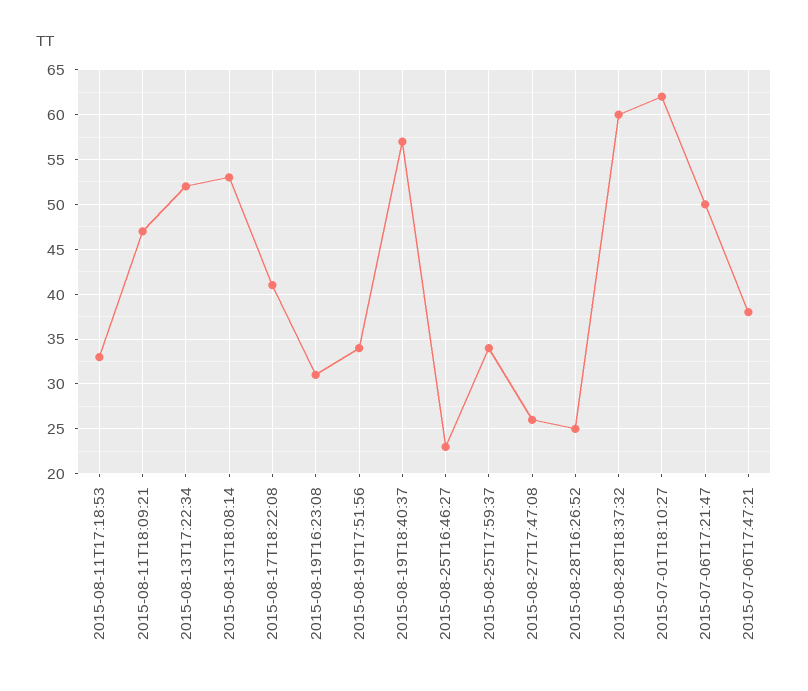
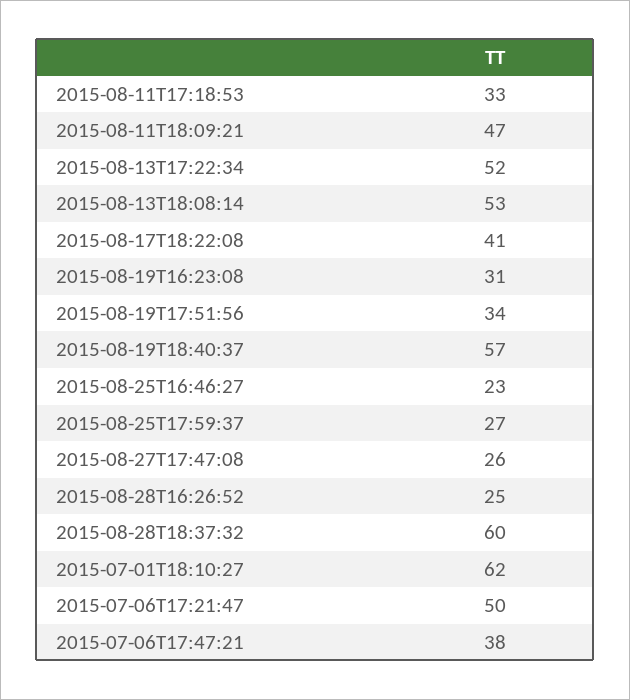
2015-08-25T17:59:37: 34 -> 27

